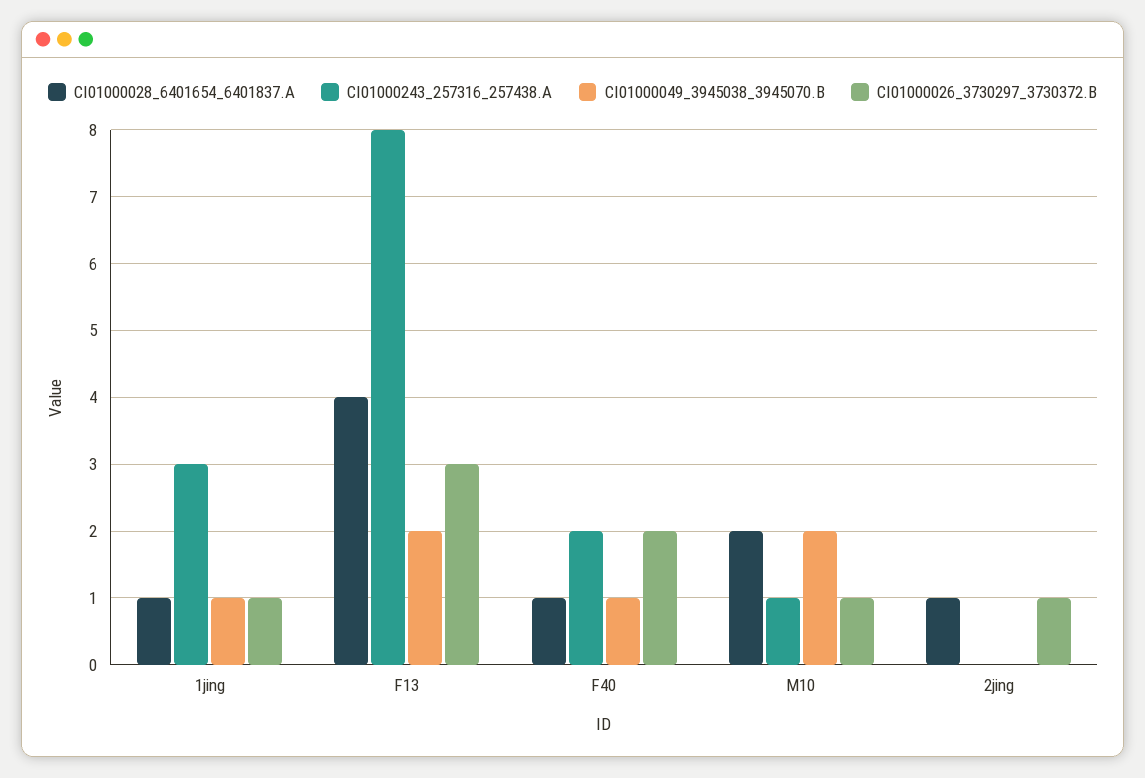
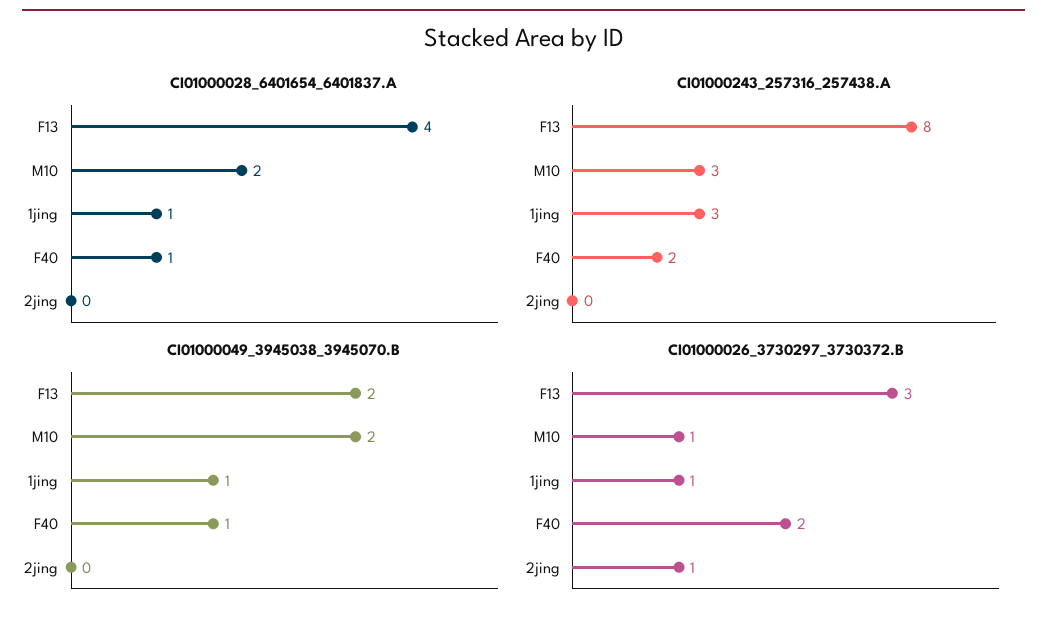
CI01000243_257316_257438.A, M10: 1 -> 3
CI01000028_6401654_6401837.A, 2jing: 1 -> 0

